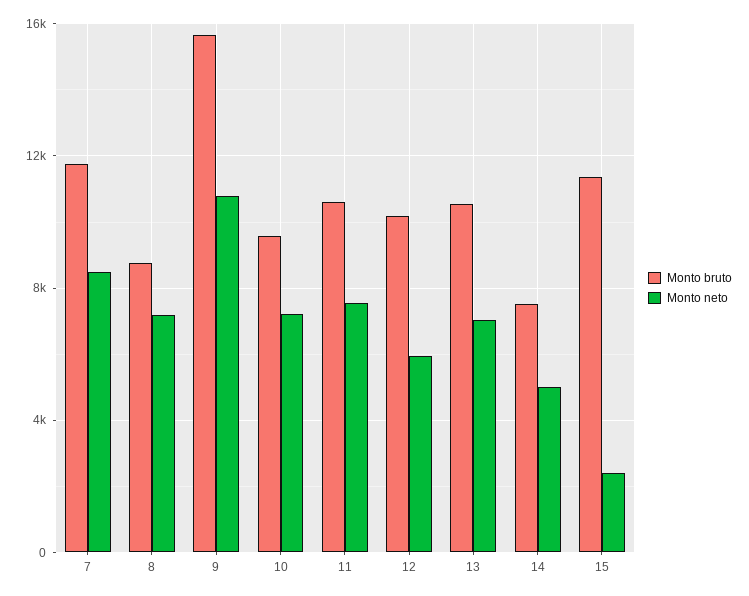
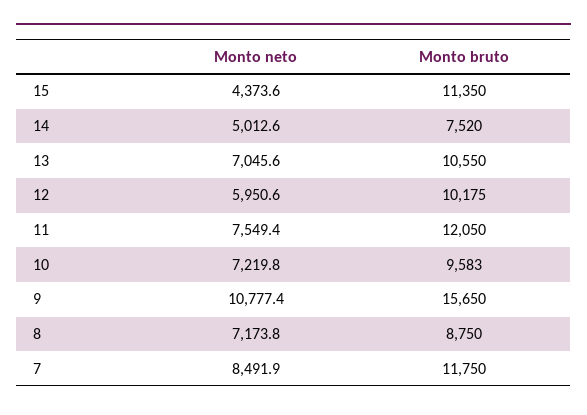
Monto bruto, 11: 10500 -> 12050
Monto neto, 15: 2500 -> 4373.6

